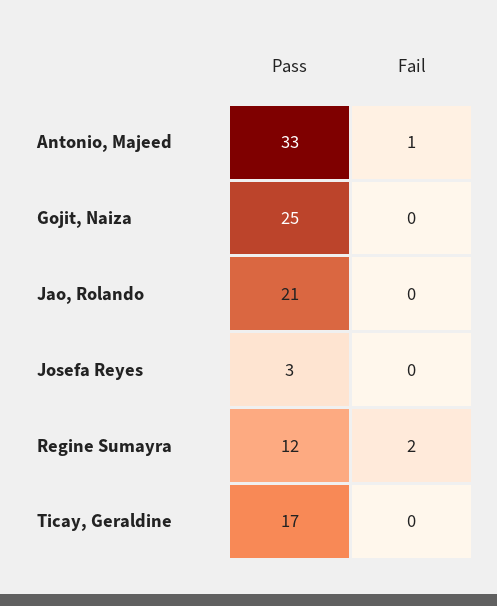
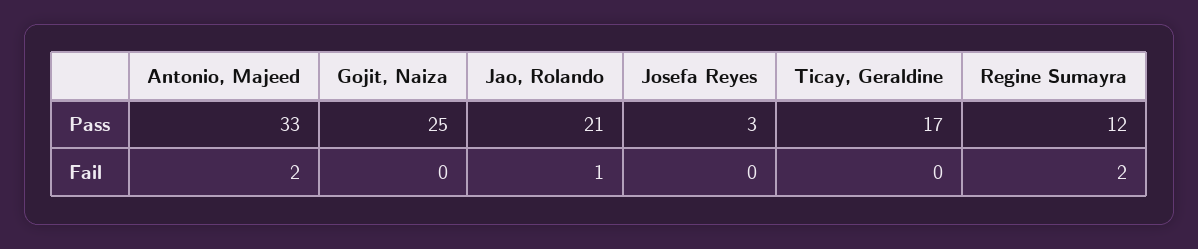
Fail, Antonio, Majeed: 1 -> 2
Fail, Jao, Rolando: 0 -> 1

